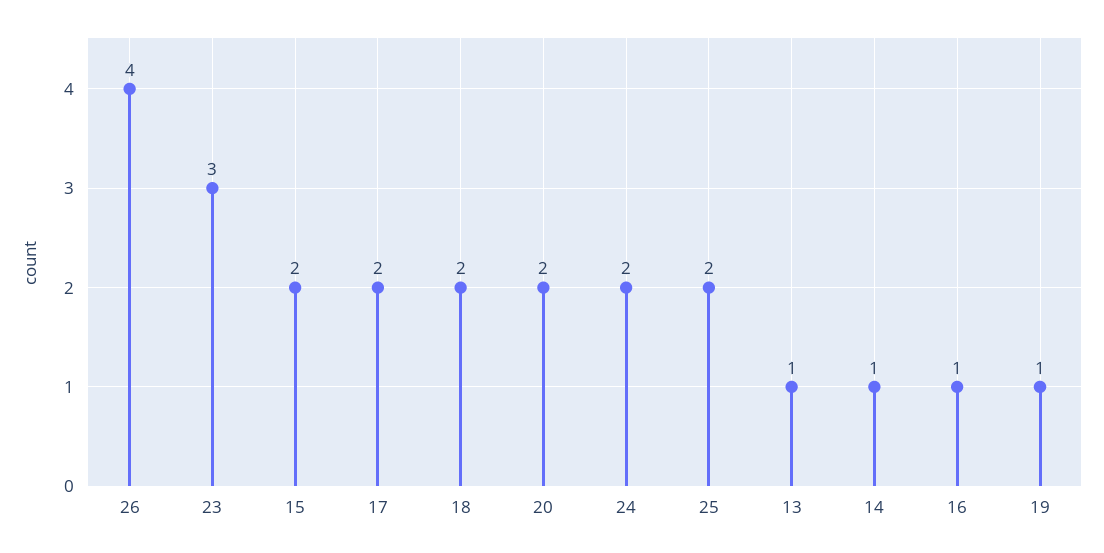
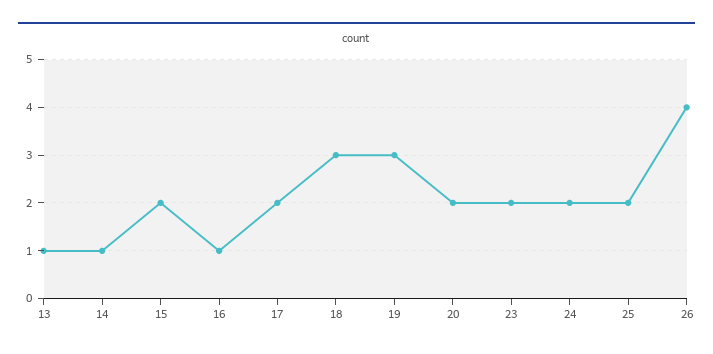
23: 3 -> 2
18: 2 -> 3
19: 1 -> 3

